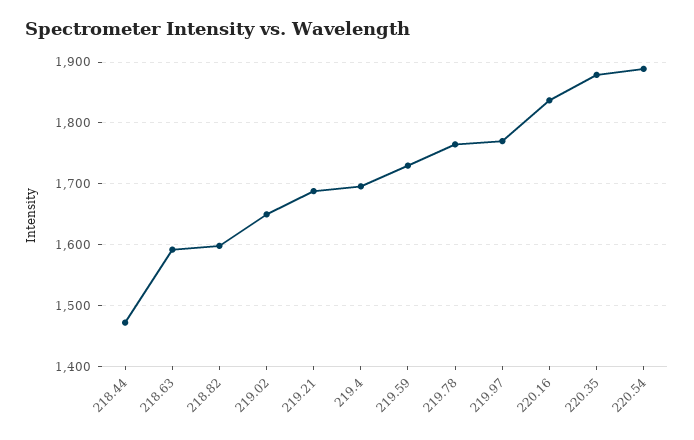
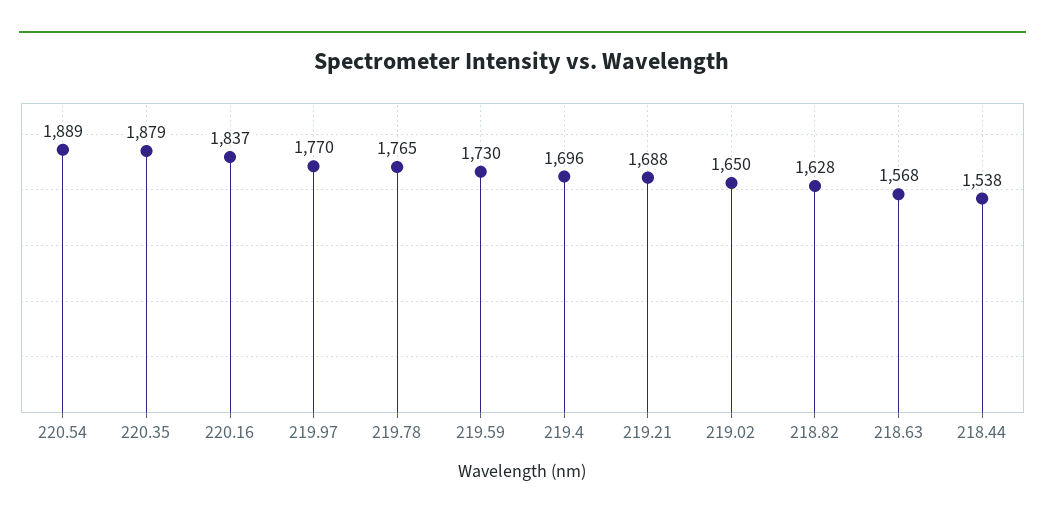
218.44: 1470 -> 1538
218.63: 1590 -> 1568
218.82: 1600 -> 1628

